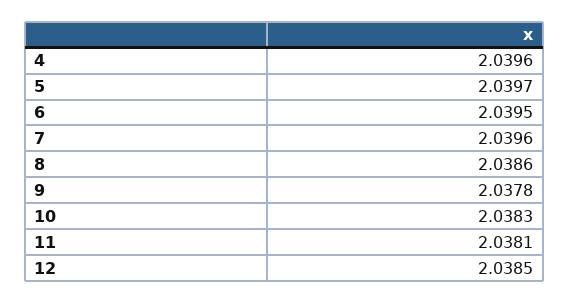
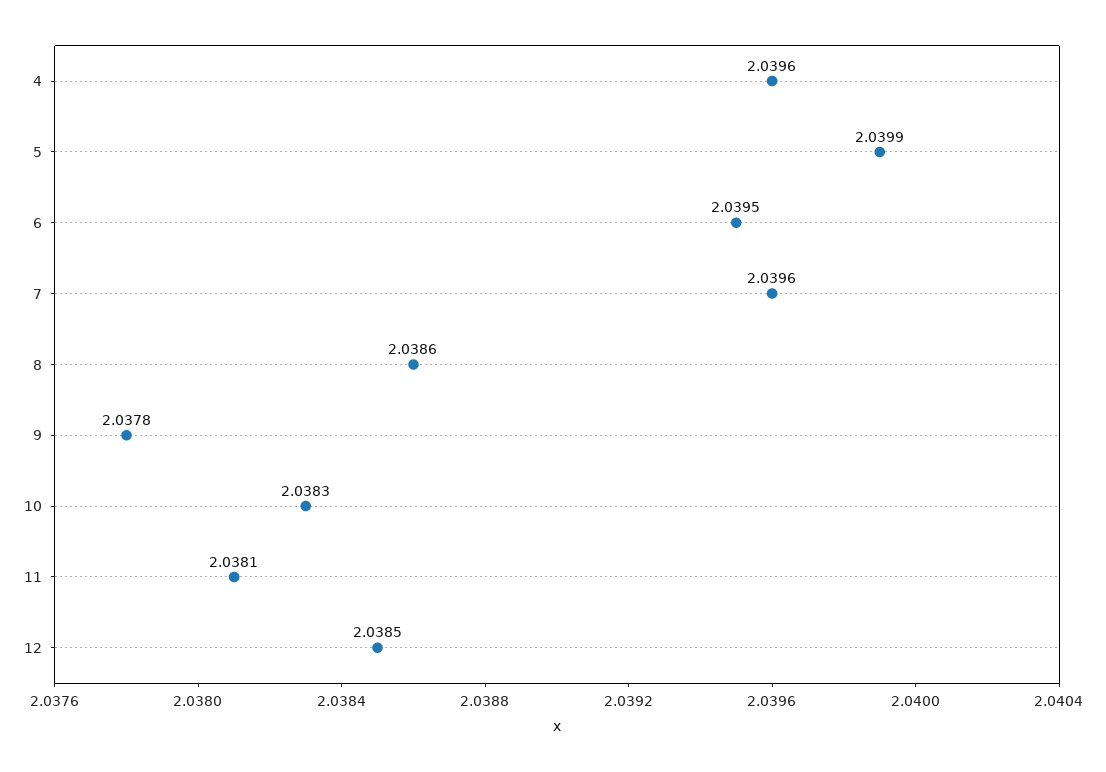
5: 2.0397 -> 2.0399

